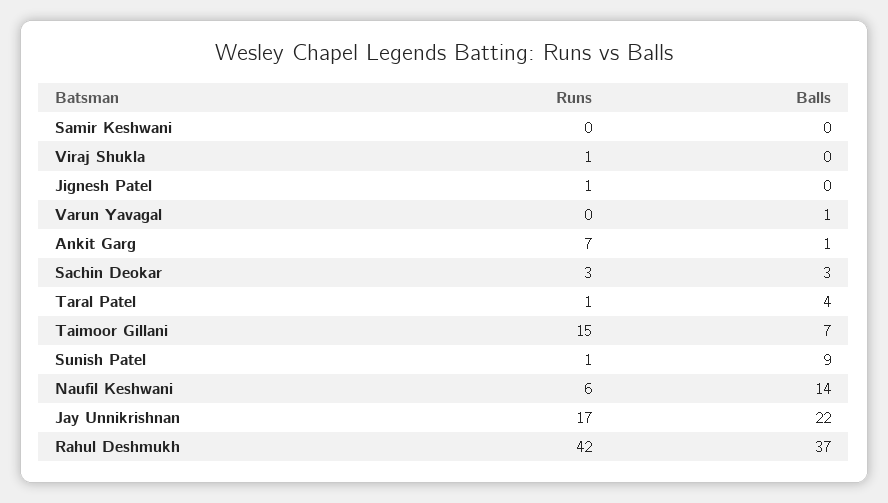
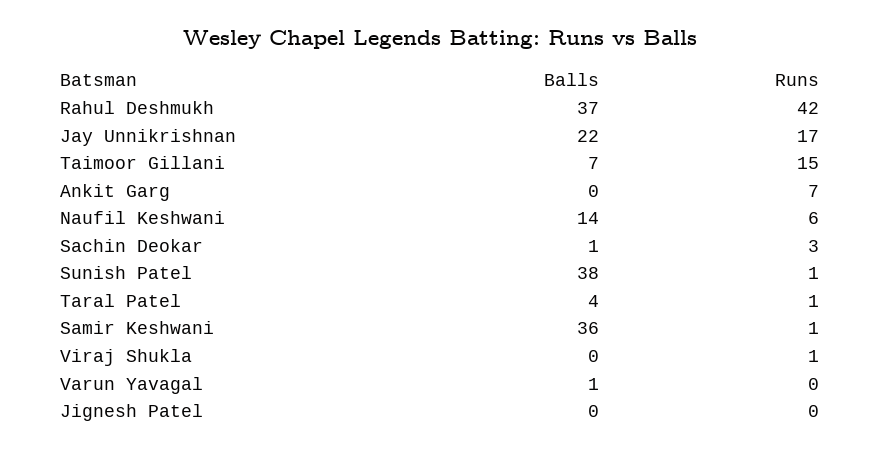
Runs, Samir Keshwani: 0 -> 1
Balls, Samir Keshwani: 0 -> 36
Runs, Jignesh Patel: 1 -> 0
Balls, Ankit Garg: 1 -> 0
Balls, Sachin Deokar: 3 -> 1
Balls, Sunish Patel: 9 -> 38

